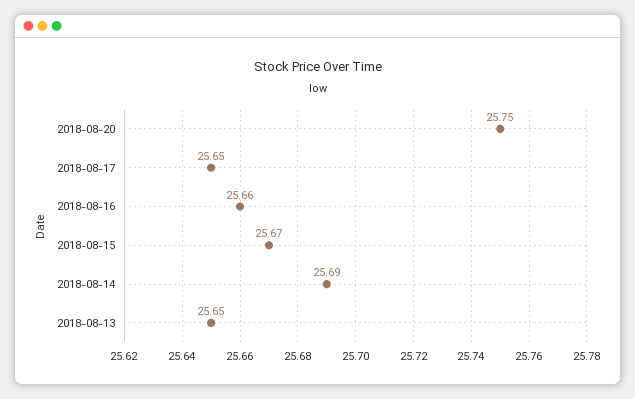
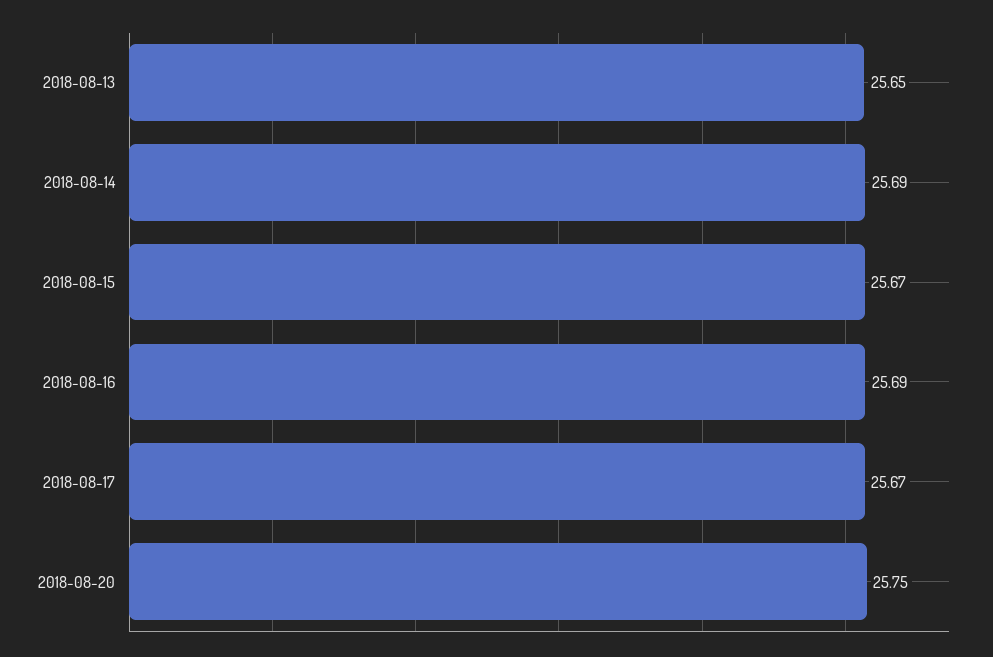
2018-08-17: 25.65 -> 25.67
2018-08-16: 25.66 -> 25.69

